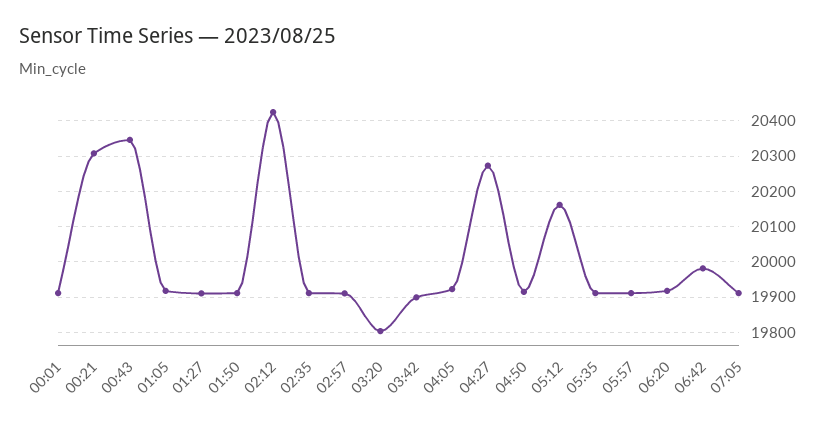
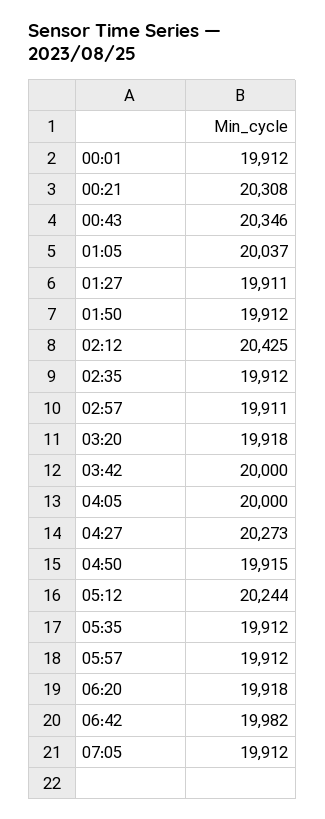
01:05: 19920 -> 20037
03:20: 19800 -> 19918
03:42: 19900 -> 20000
04:05: 19920 -> 20000
05:12: 20160 -> 20244

